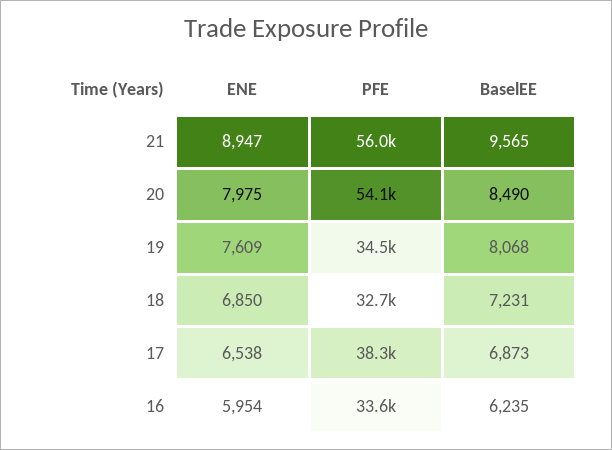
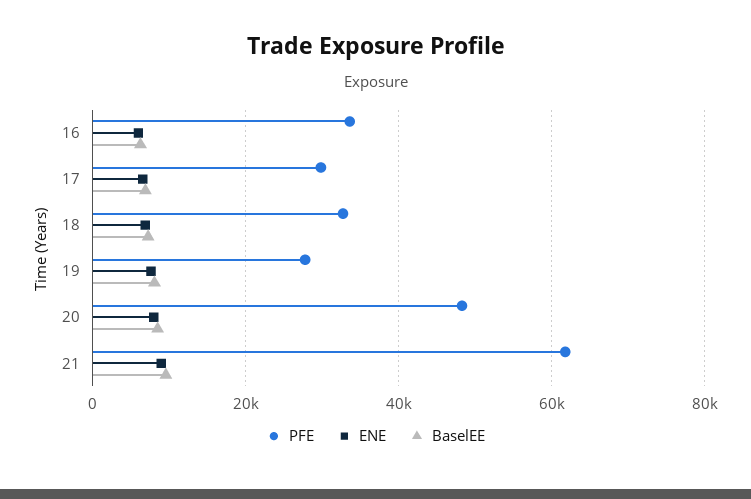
PFE, 21: 56000 -> 62000
PFE, 20: 54100 -> 48000
PFE, 19: 34500 -> 28000
PFE, 17: 38300 -> 30000

